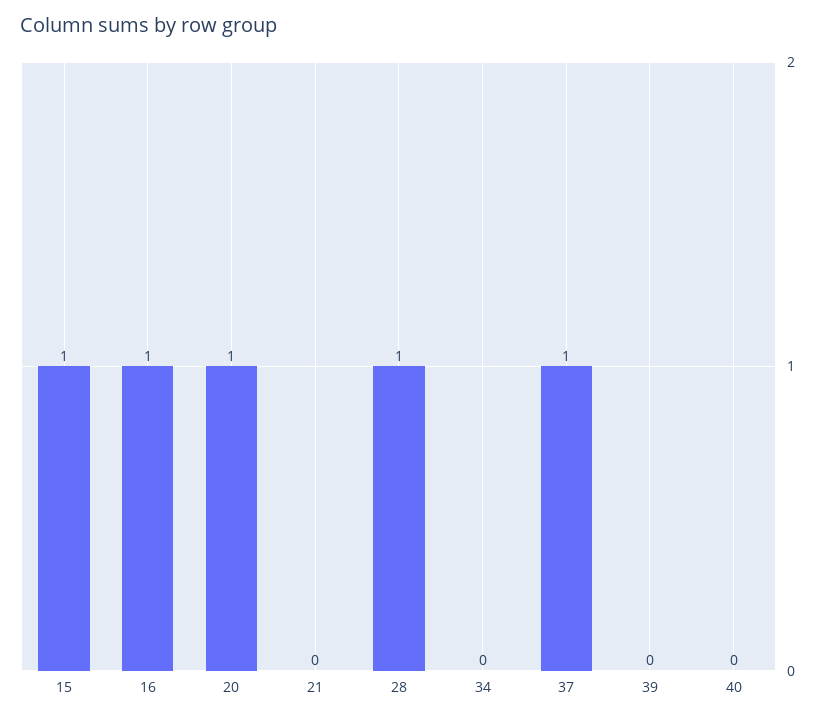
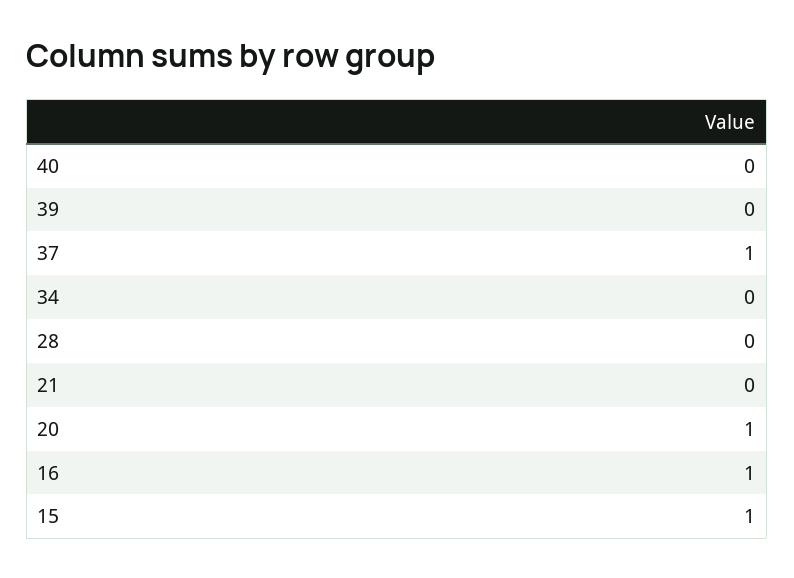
28: 1 -> 0

